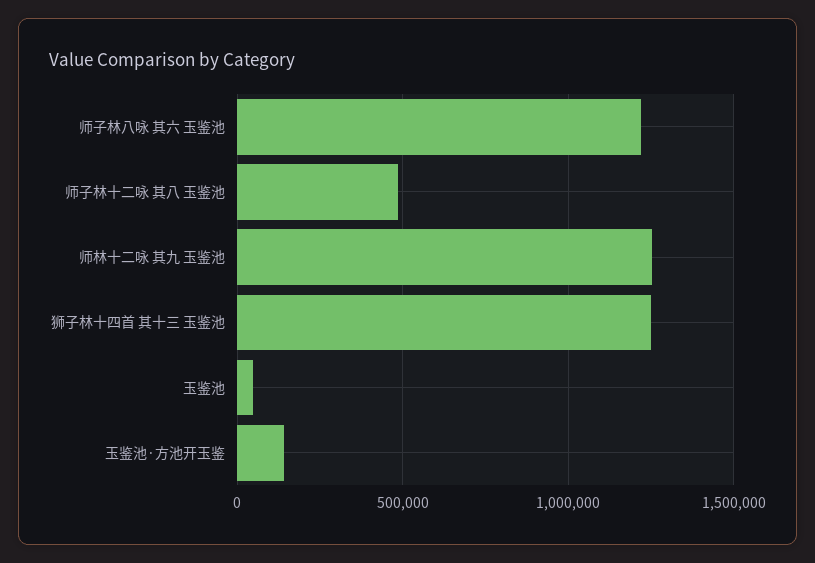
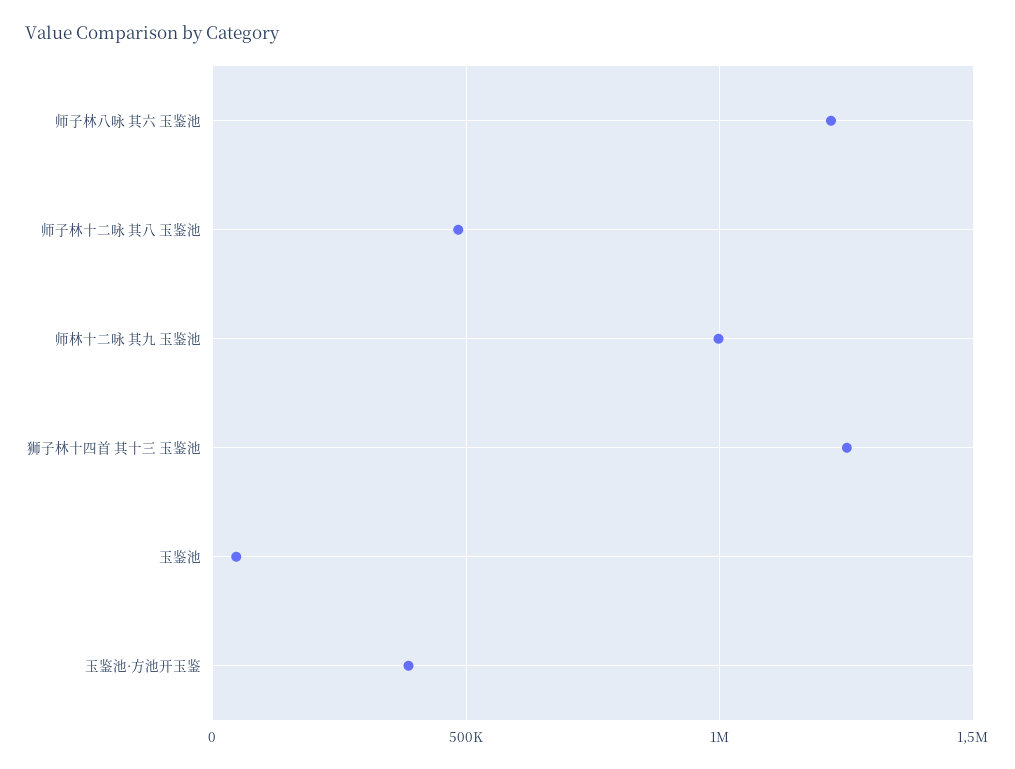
师林十二咏 其九 玉鉴池: 1250000 -> 1000000
玉鉴池·方池开玉鉴: 150000 -> 400000

